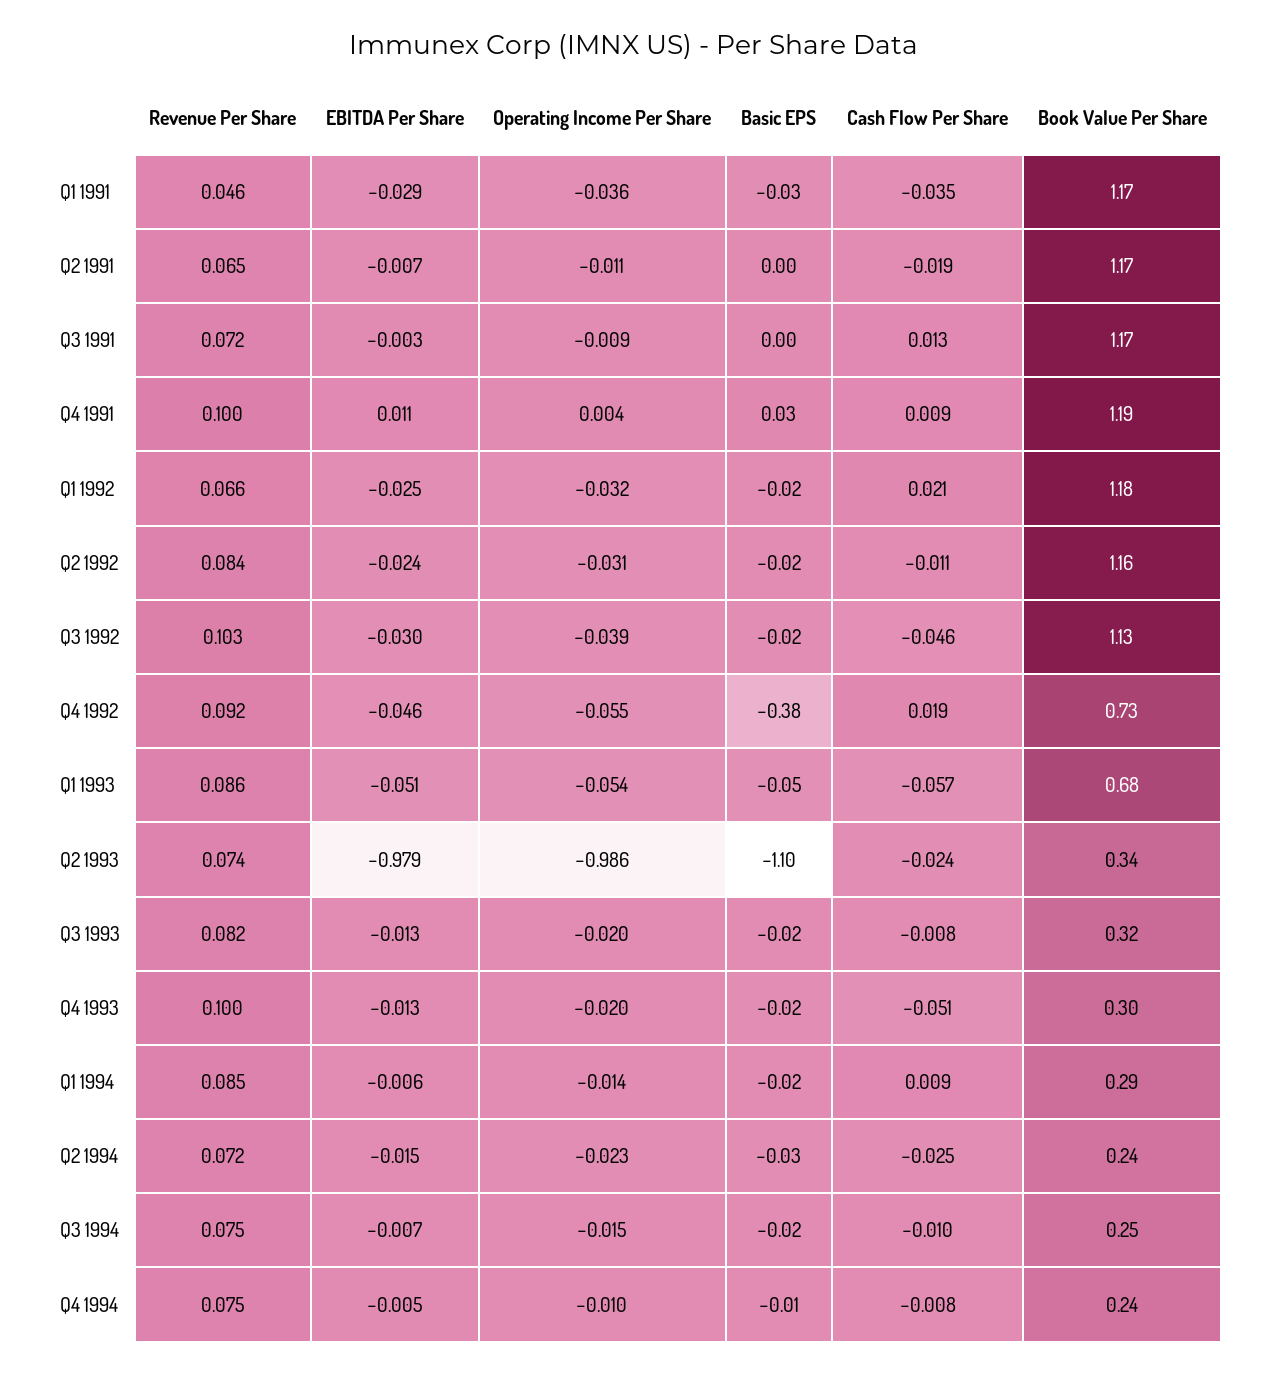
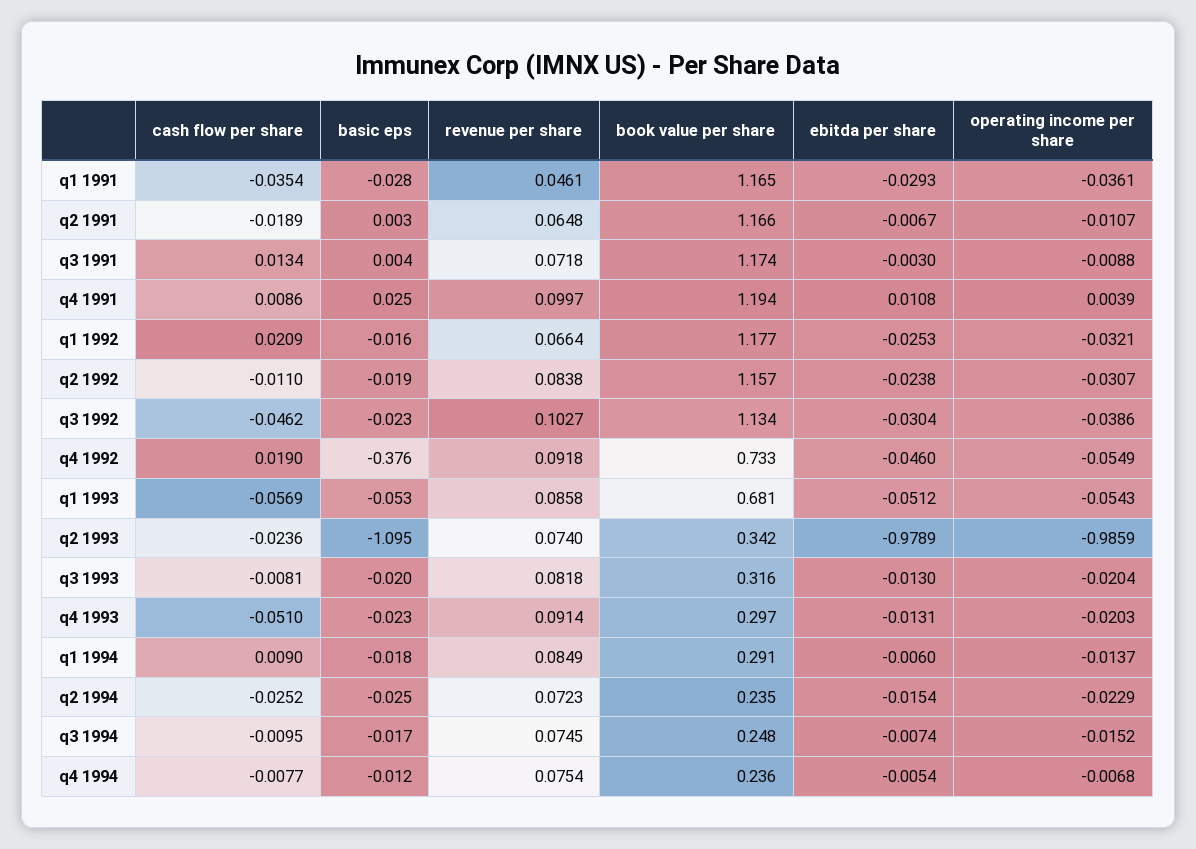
Revenue Per Share, Q4 1993: 0.1 -> 0.0914
Operating Income Per Share, Q4 1994: -0.01 -> -0.0068

